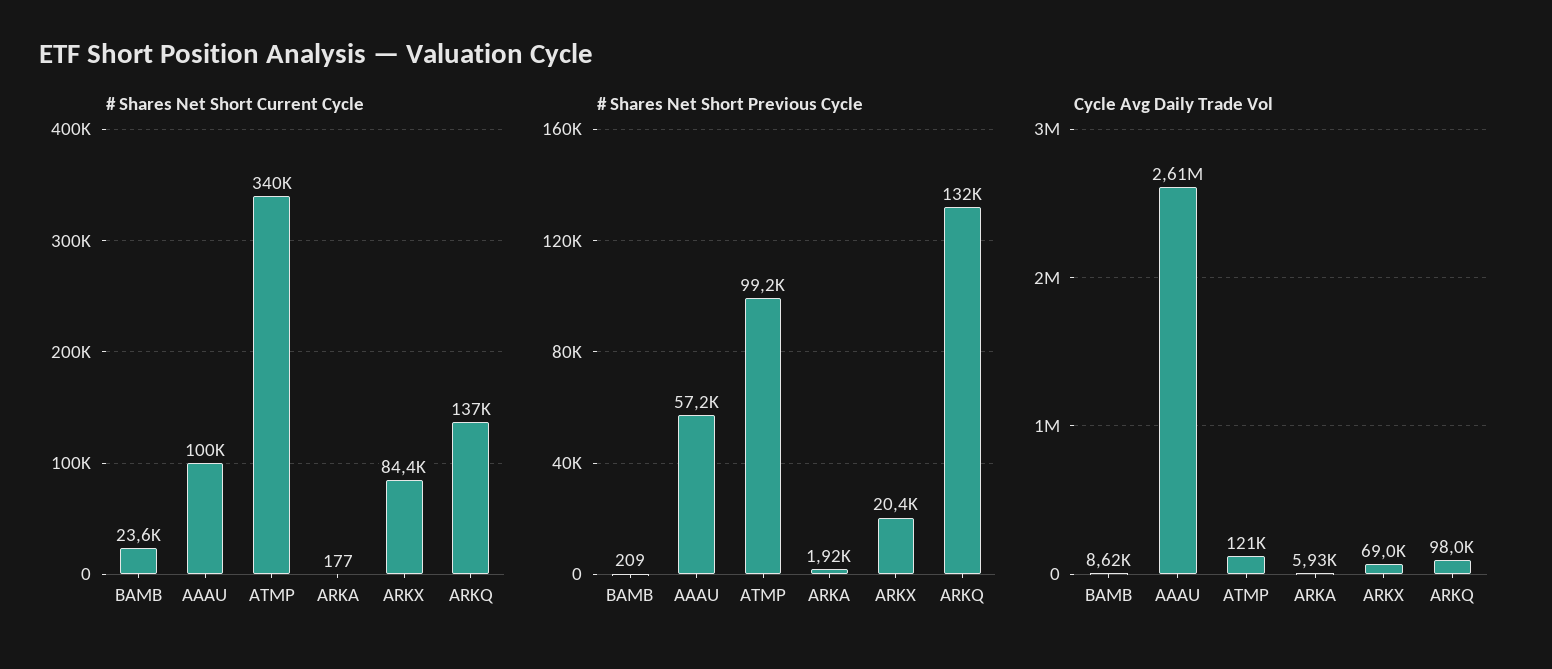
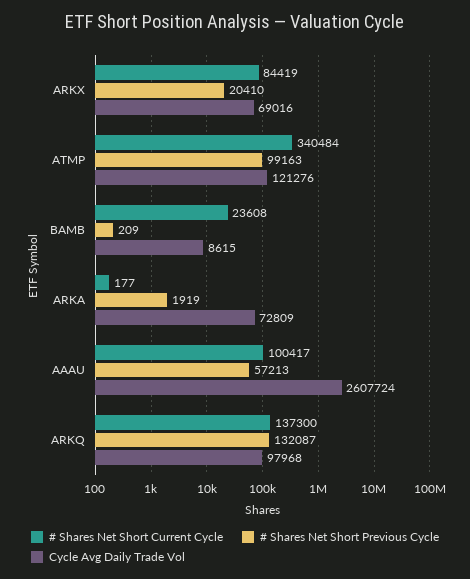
Cycle Avg Daily Trade Vol, ARKA: 5930 -> 72809

